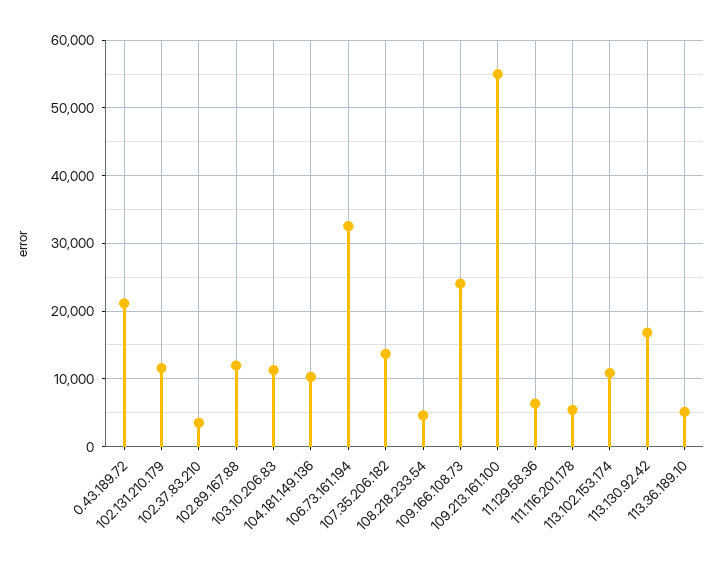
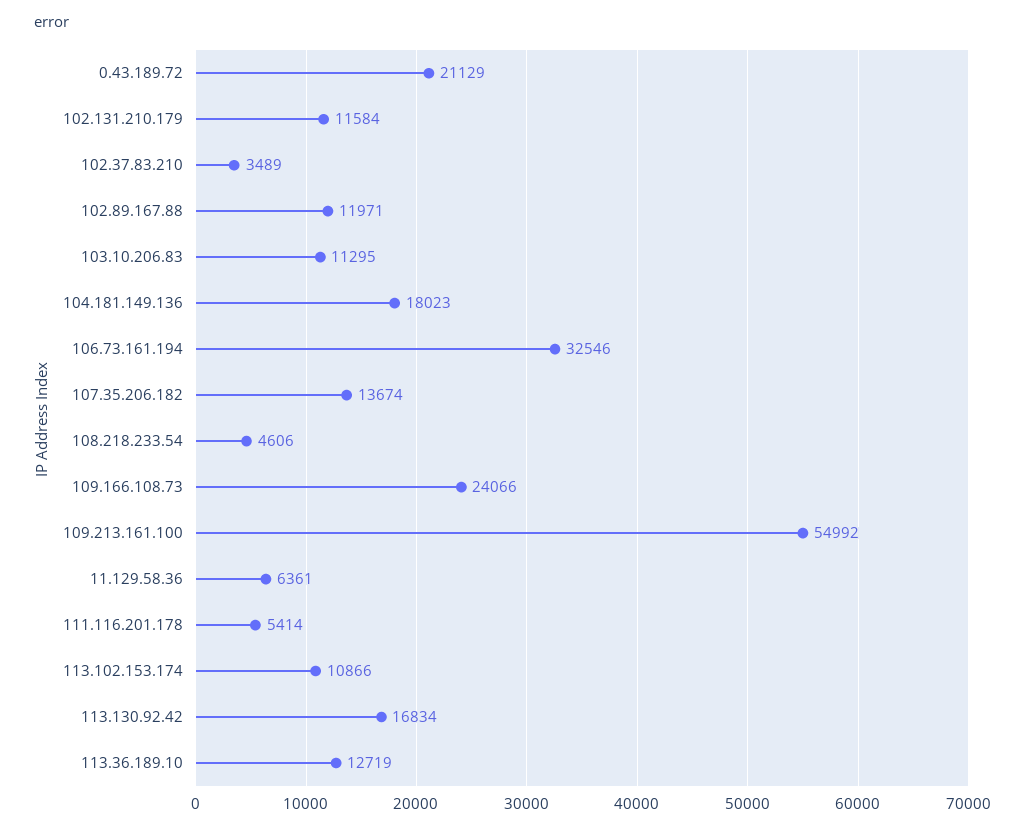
104.181.149.136: 10000 -> 18023
113.36.189.10: 5000 -> 12719

